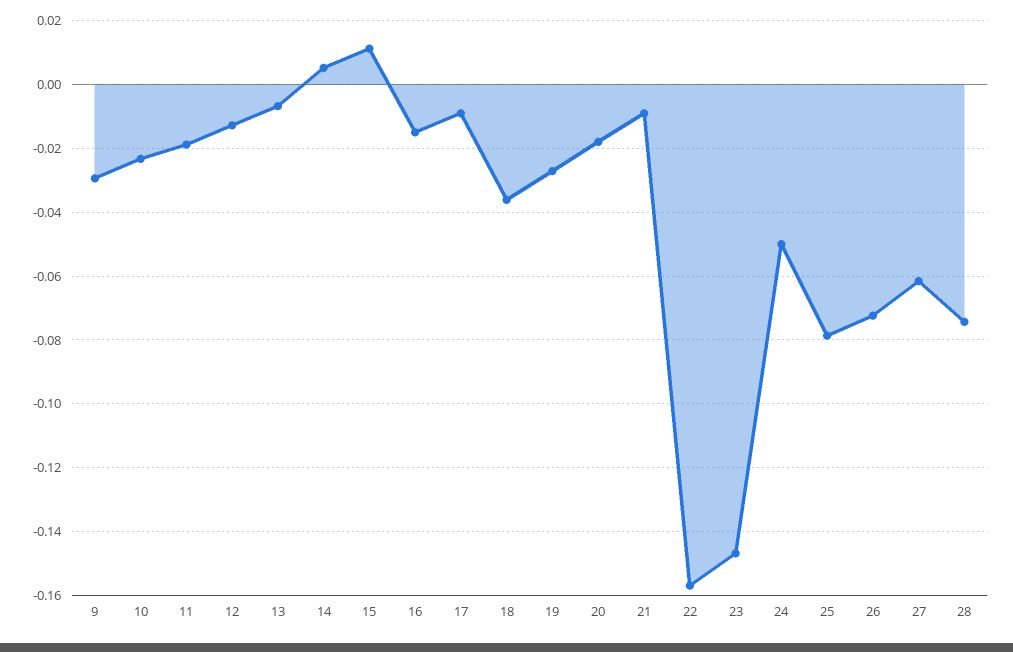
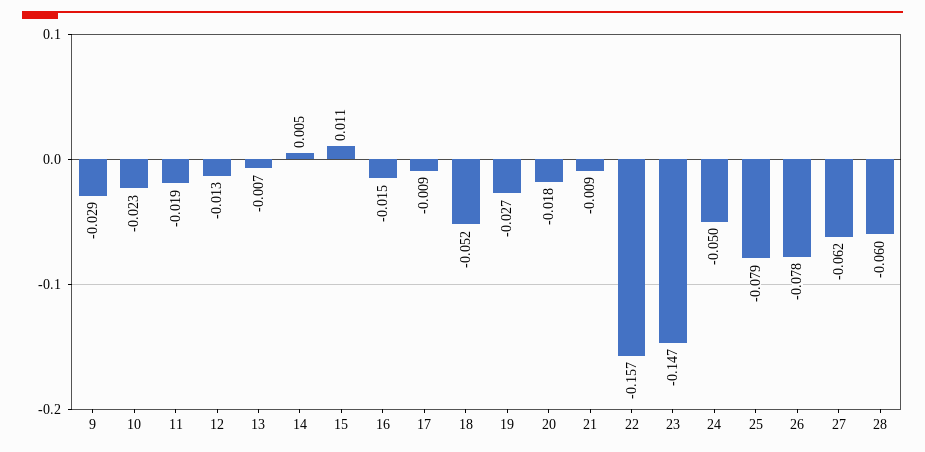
18: -0.036 -> -0.052
26: -0.072 -> -0.078
28: -0.074 -> -0.06

